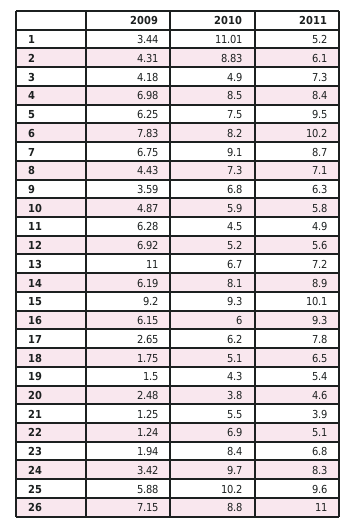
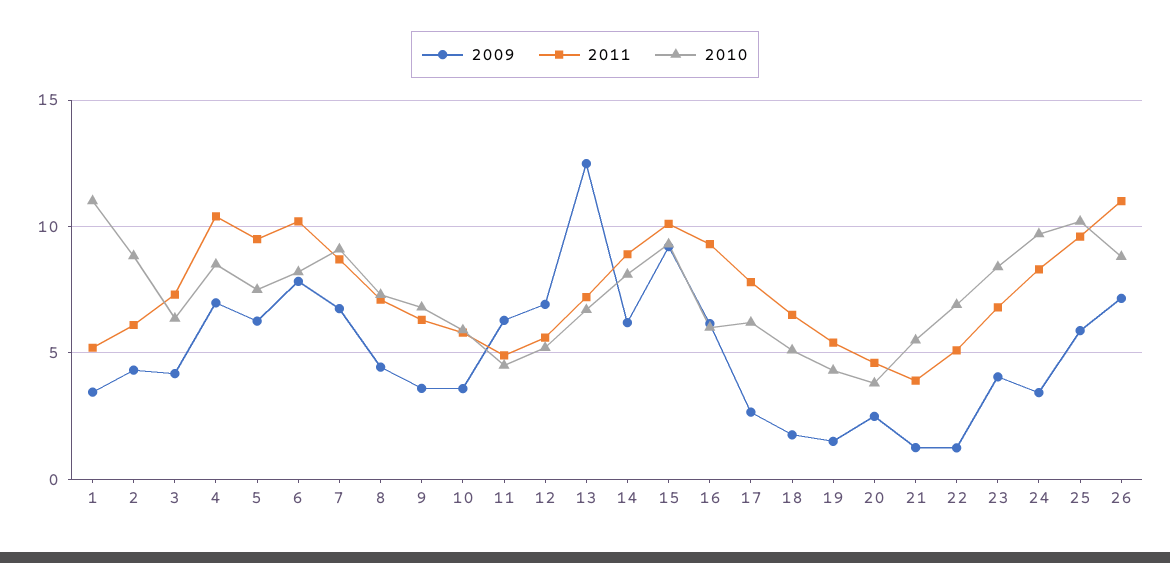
2010, 3: 4.9 -> 6.5
2011, 4: 8.4 -> 10.5
2009, 10: 4.87 -> 3.5
2009, 13: 11 -> 12.5
2009, 23: 1.94 -> 4

